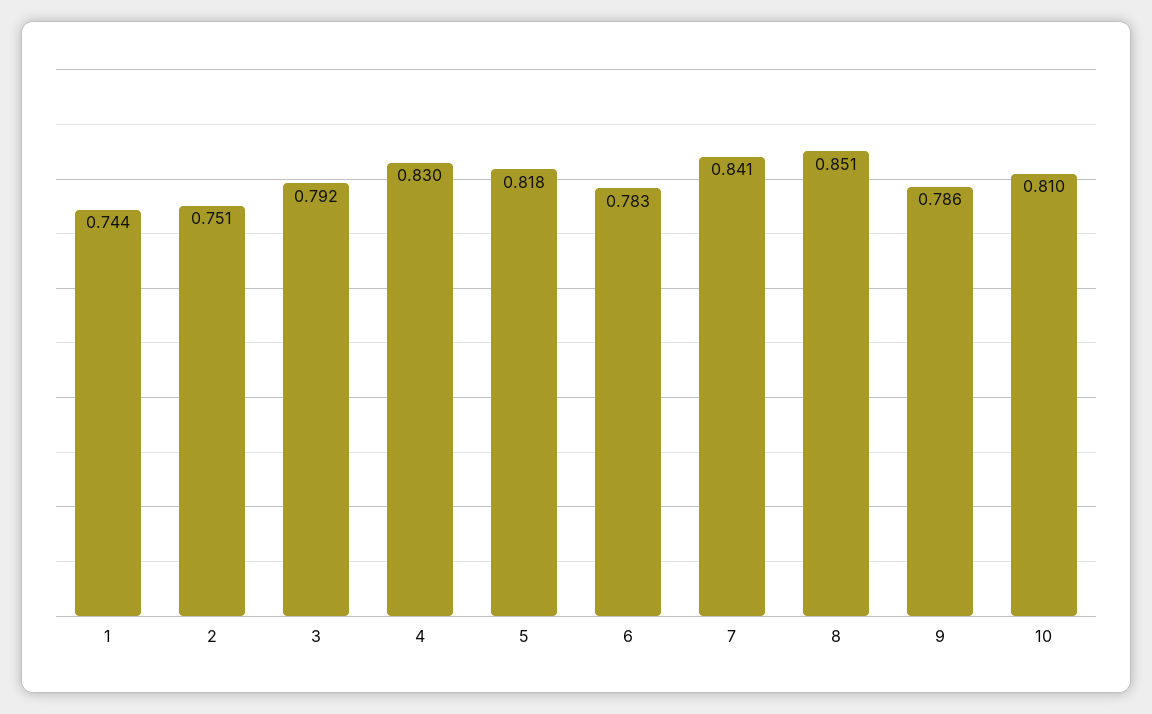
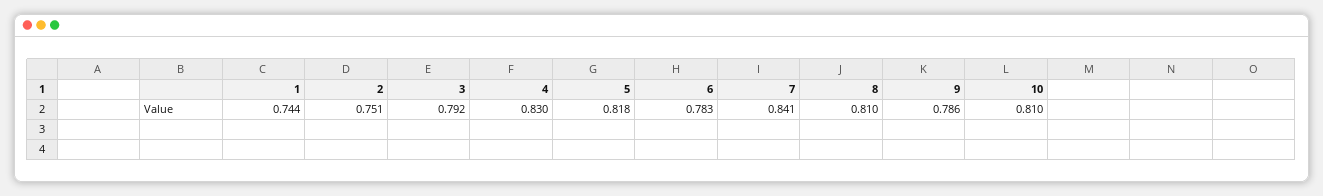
8: 0.851 -> 0.81

